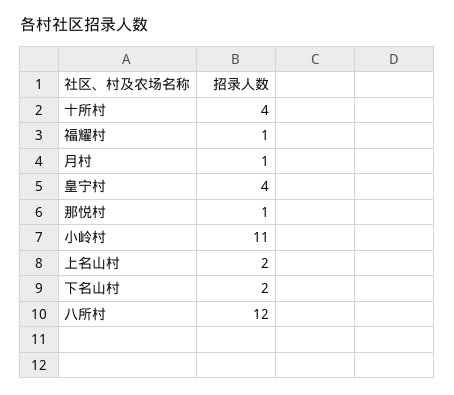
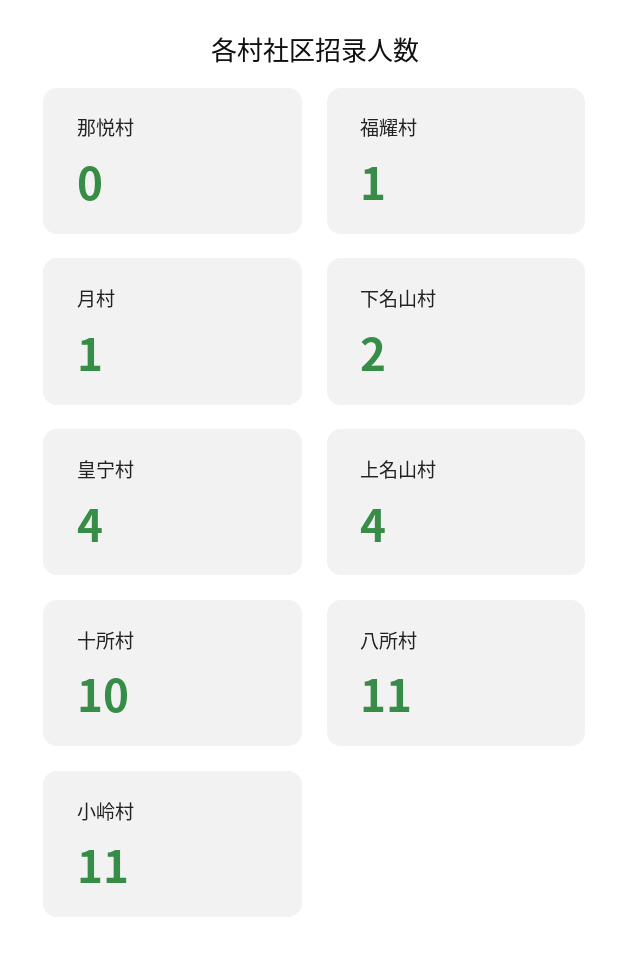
十所村: 4 -> 10
那悦村: 1 -> 0
上名山村: 2 -> 4
八所村: 12 -> 11

